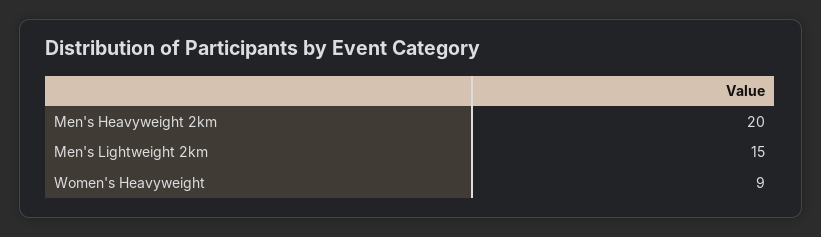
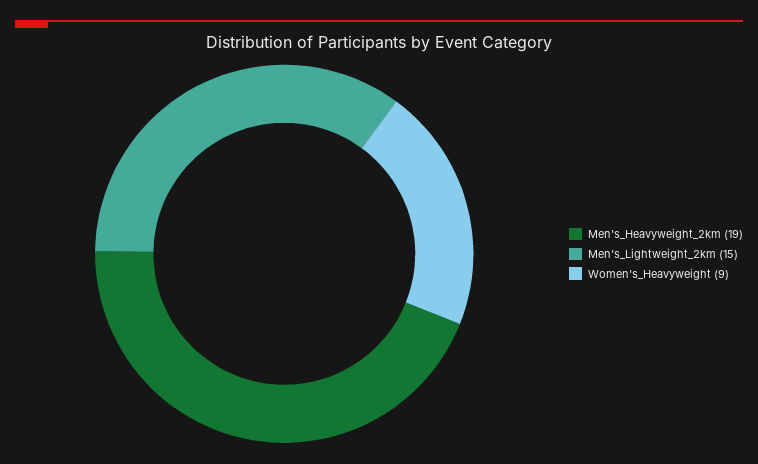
Men's Heavyweight 2km: 20 -> 19

